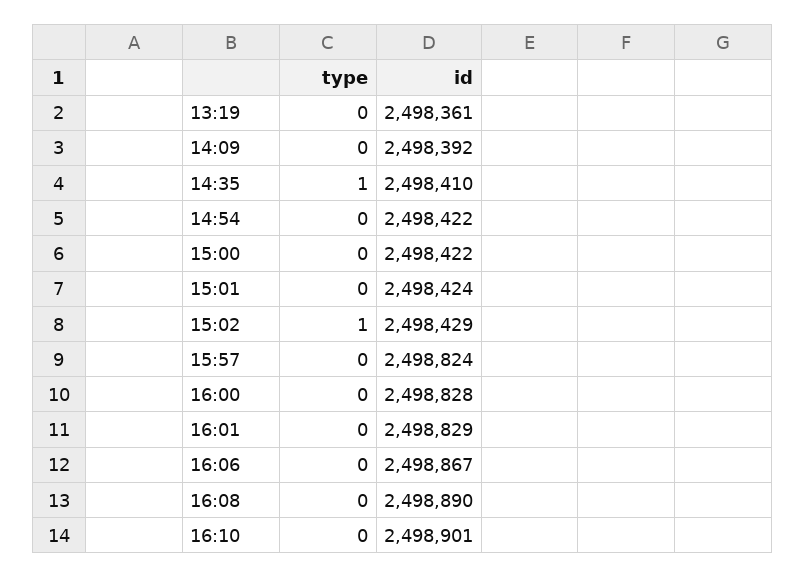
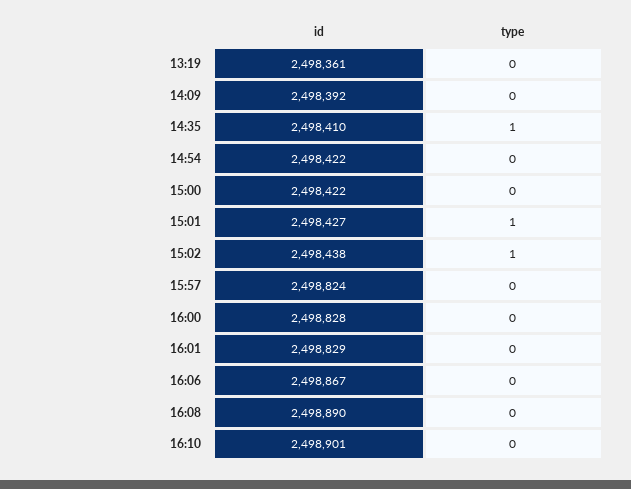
type, 15:01: 0 -> 1
id, 15:01: 2498424 -> 2498427
id, 15:02: 2498429 -> 2498438

